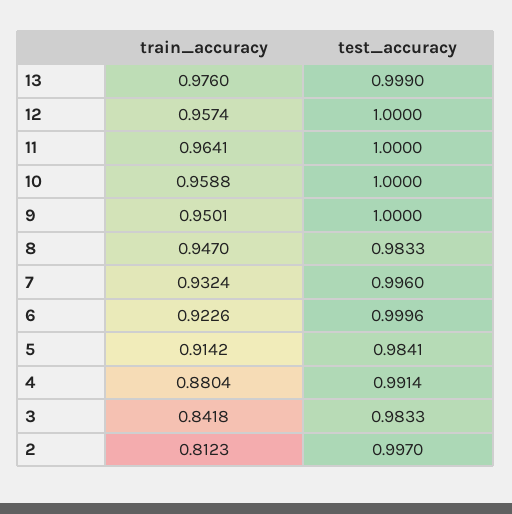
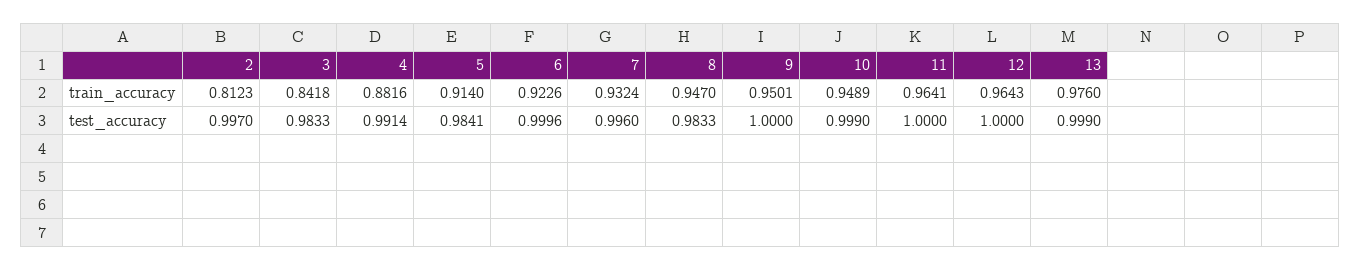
train_accuracy, 12: 0.9574 -> 0.9643
train_accuracy, 10: 0.9588 -> 0.9489
test_accuracy, 10: 1 -> 0.999
train_accuracy, 5: 0.9142 -> 0.914
train_accuracy, 4: 0.8804 -> 0.8816

